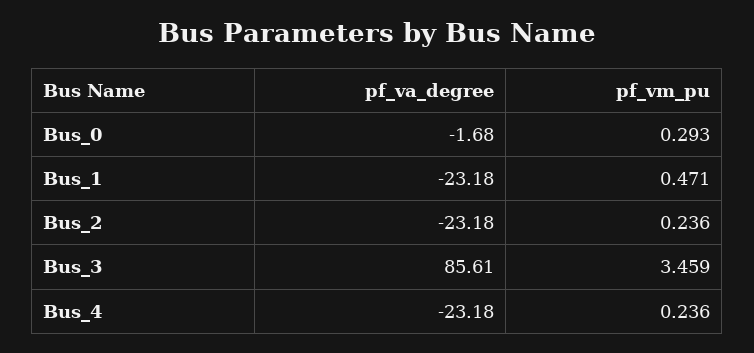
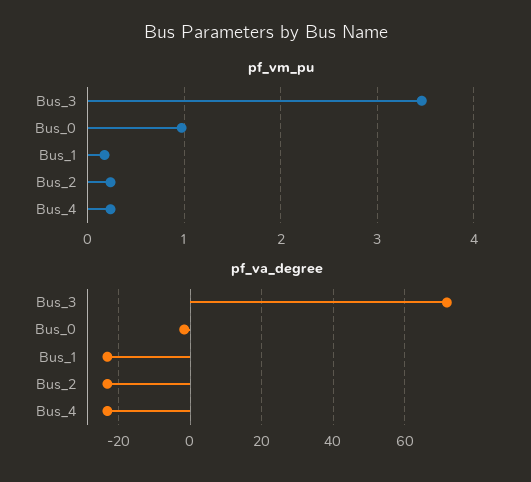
pf_vm_pu, Bus_0: 0.293 -> 1
pf_vm_pu, Bus_1: 0.471 -> 0.2
pf_va_degree, Bus_3: 85.61 -> 72

